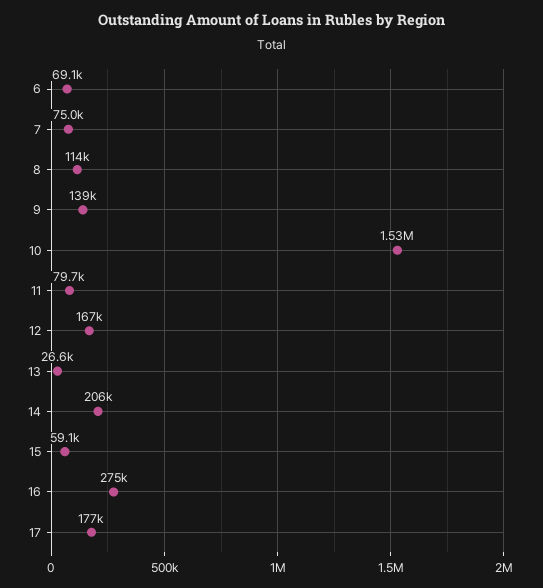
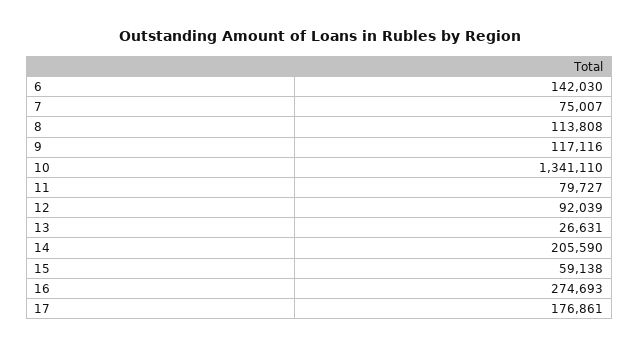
6: 69100 -> 142030
9: 139000 -> 117116
10: 1530000 -> 1341110
12: 167000 -> 92039

